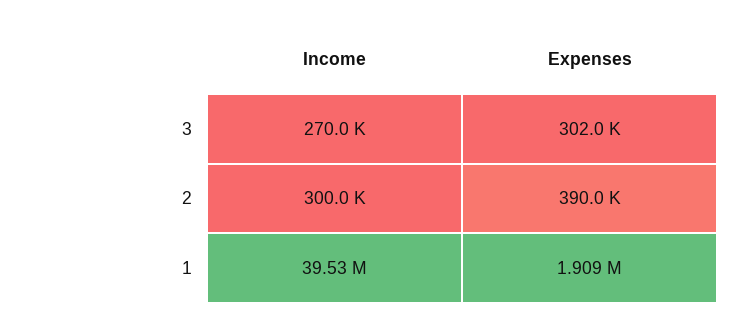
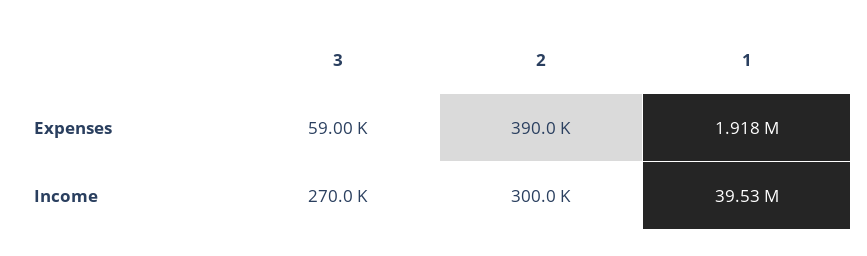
Expenses, 3: 302000 -> 59000
Expenses, 1: 1909000 -> 1918000

